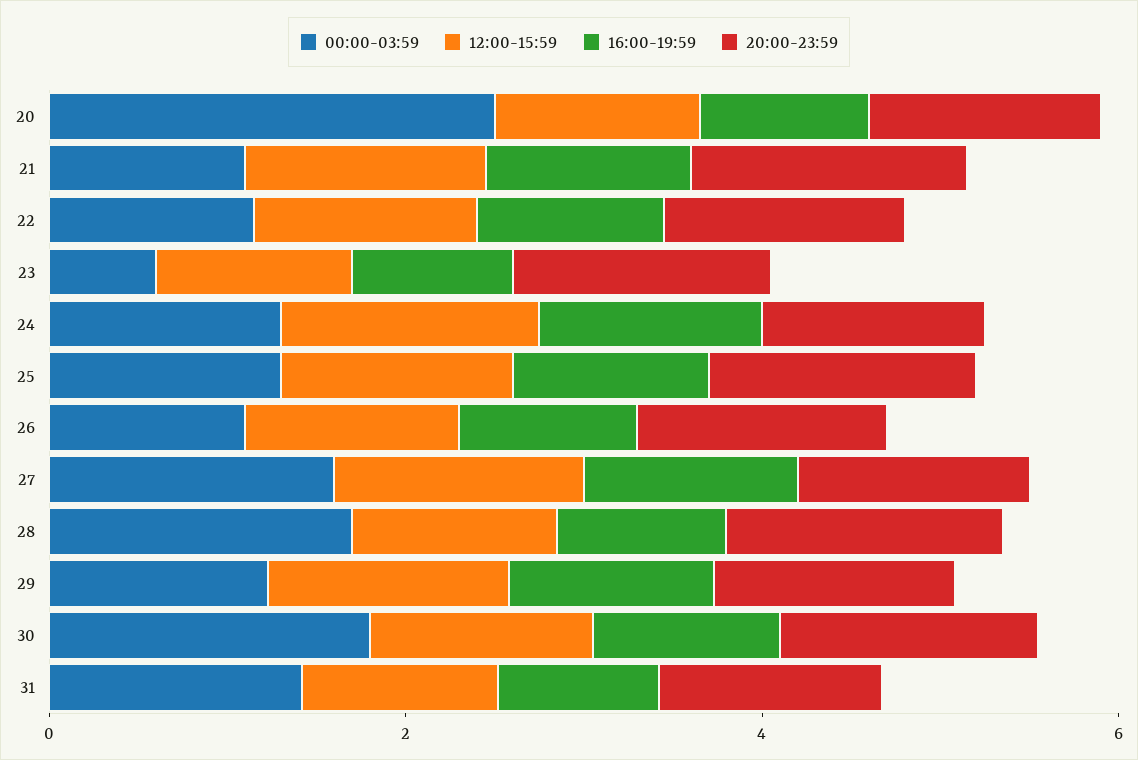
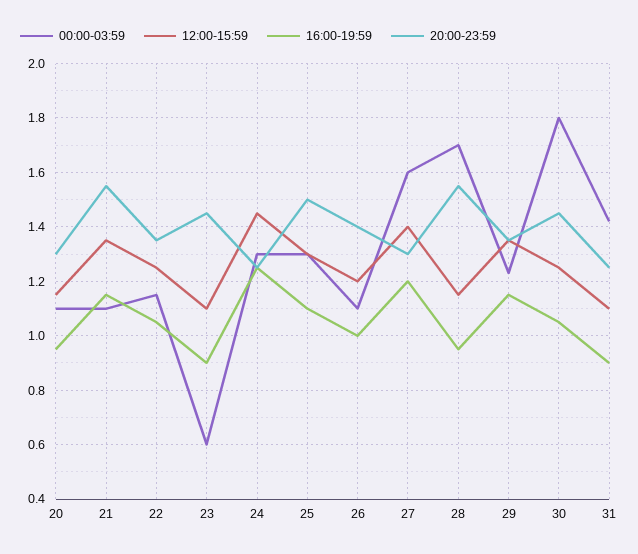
00:00-03:59, 20: 2.5 -> 1.1

